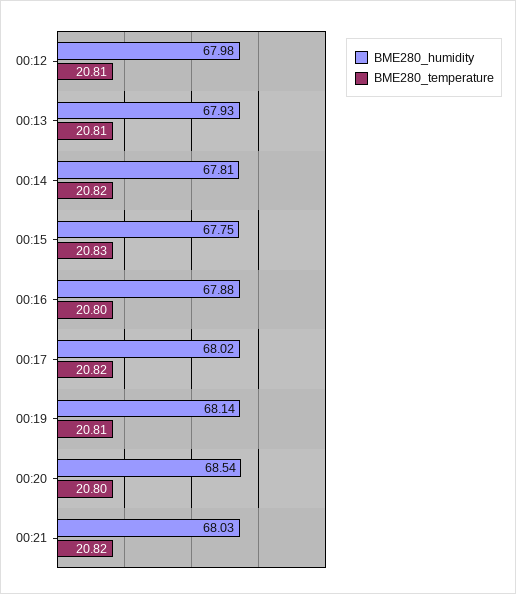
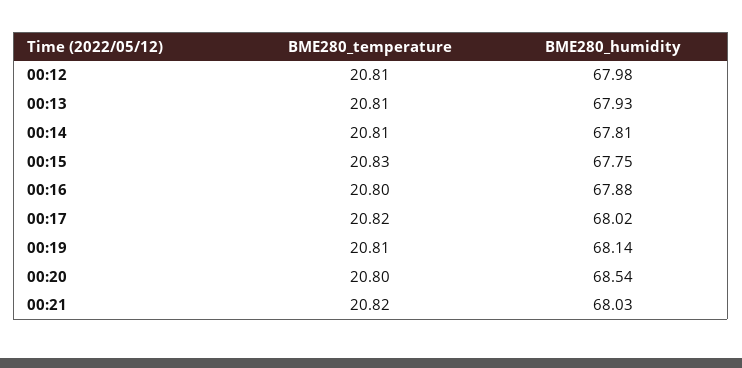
BME280_temperature, 00:14: 20.82 -> 20.81

